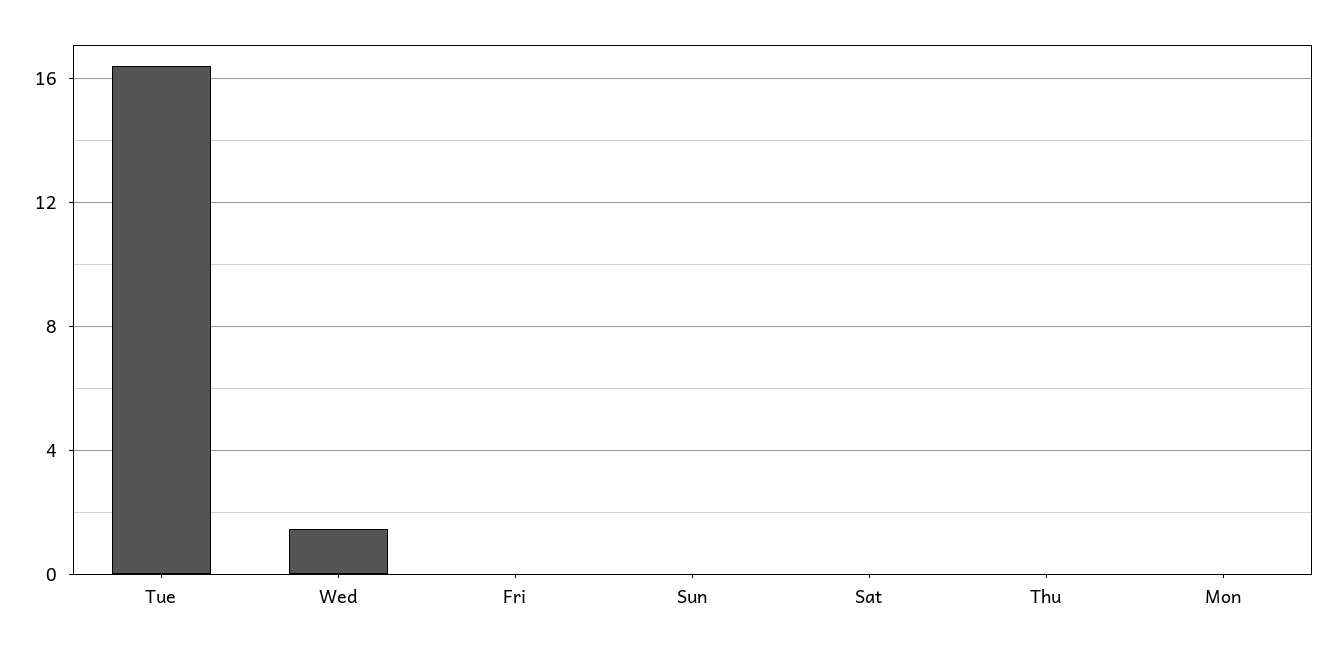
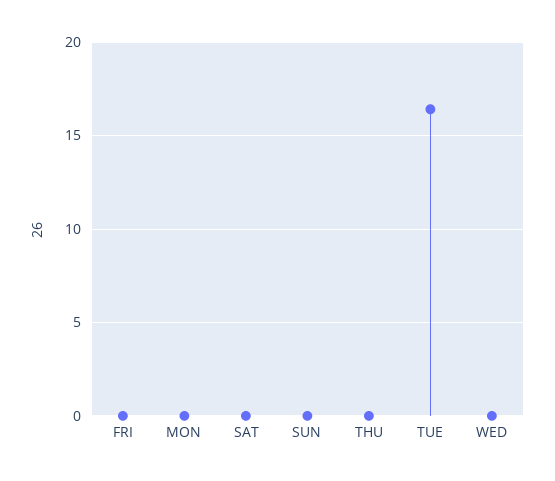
Wed: 1.5 -> 0

